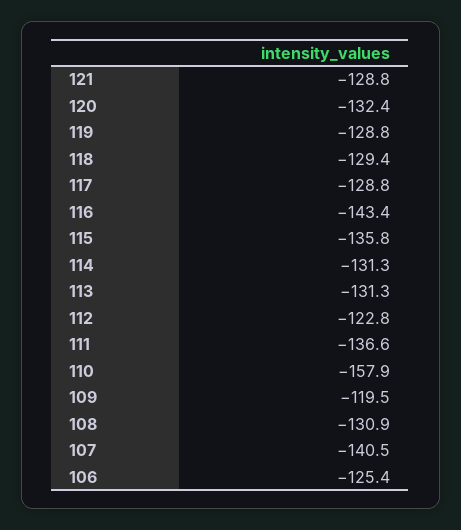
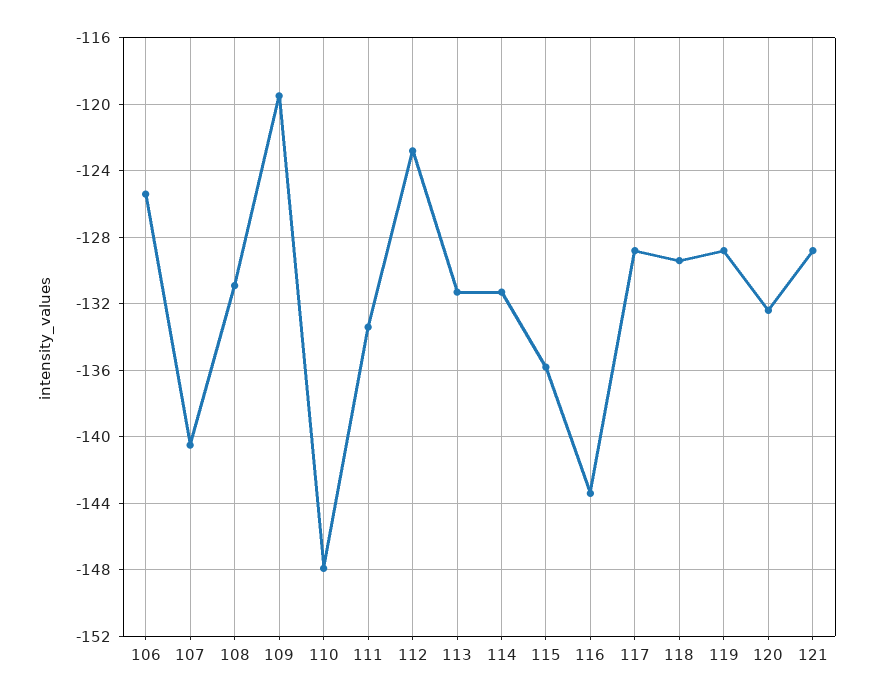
111: -136.6 -> -133.5
110: -157.9 -> -148

